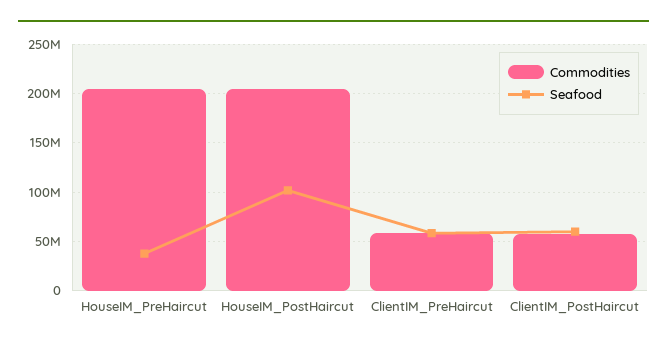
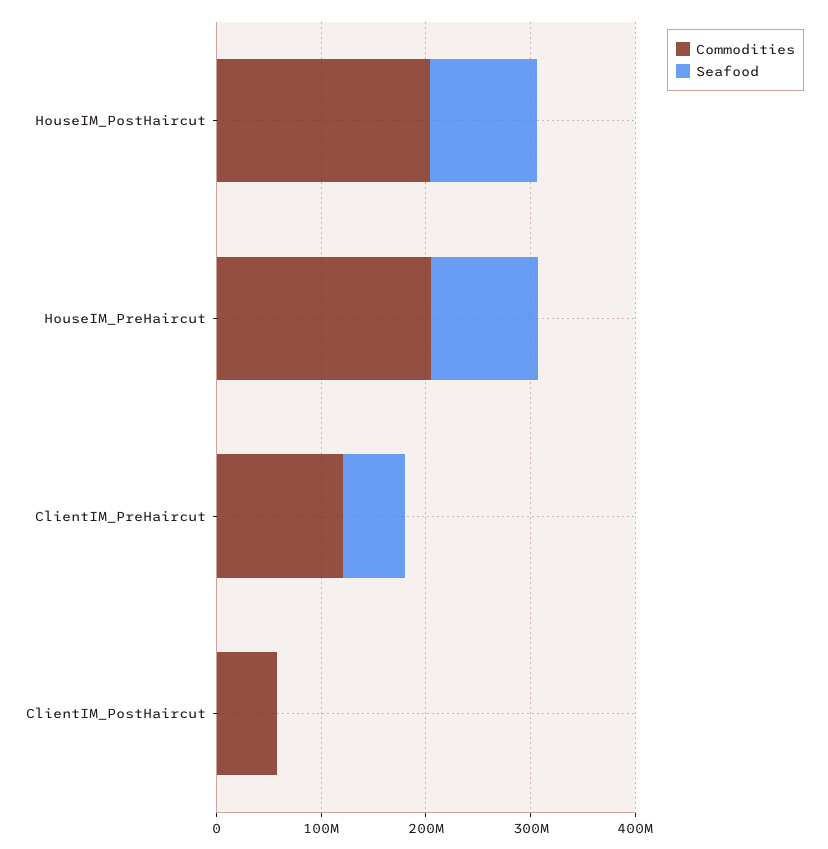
Seafood, HouseIM_PreHaircut: 40000000 -> 100000000
Commodities, ClientIM_PreHaircut: 60000000 -> 120000000
Seafood, ClientIM_PostHaircut: 60000000 -> 0

